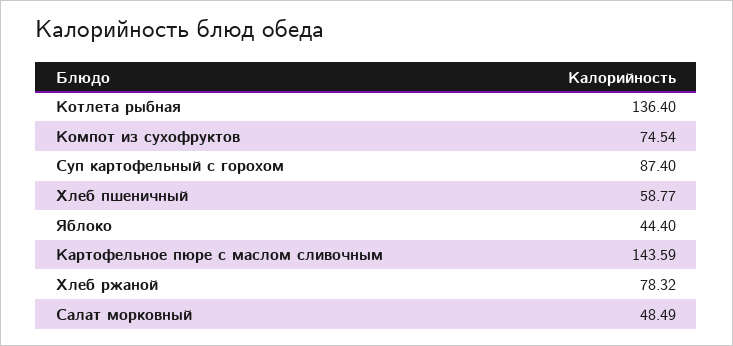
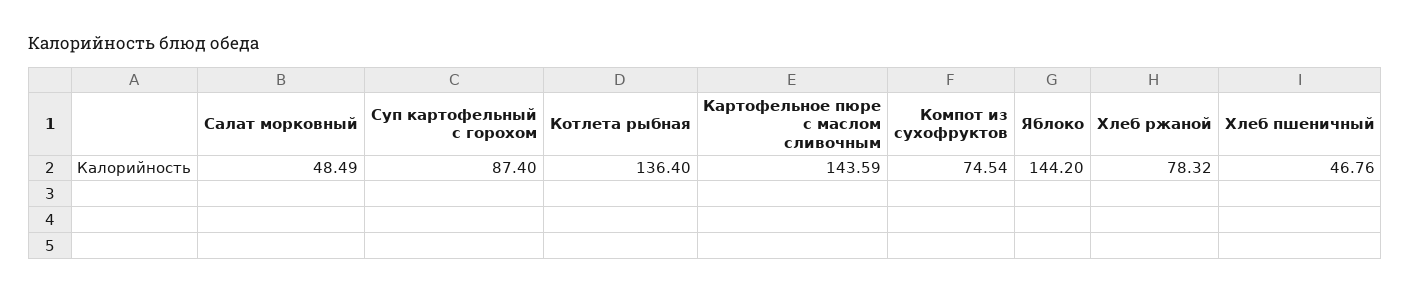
Хлеб пшеничный: 58.77 -> 46.76
Яблоко: 44.4 -> 144.2

